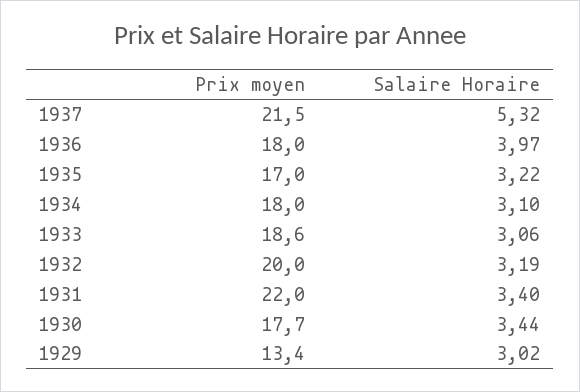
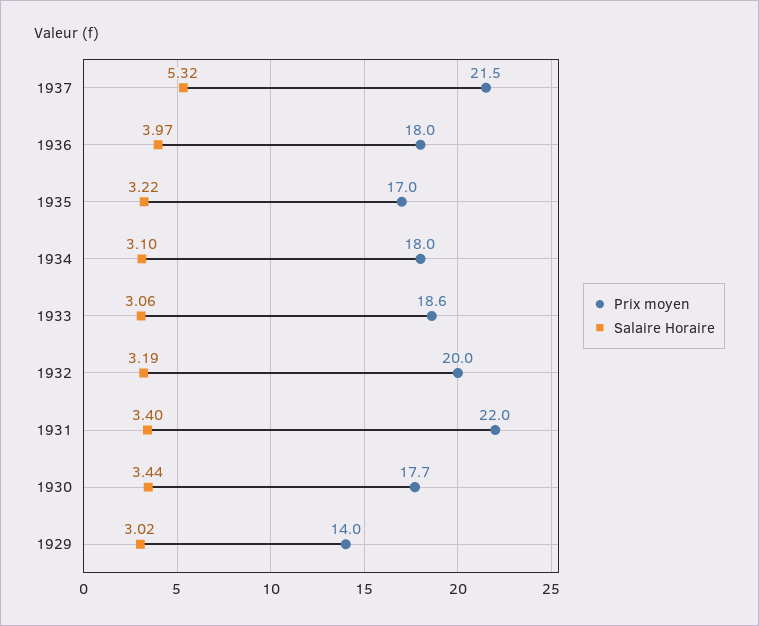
Prix moyen, 1929: 13.4 -> 14

